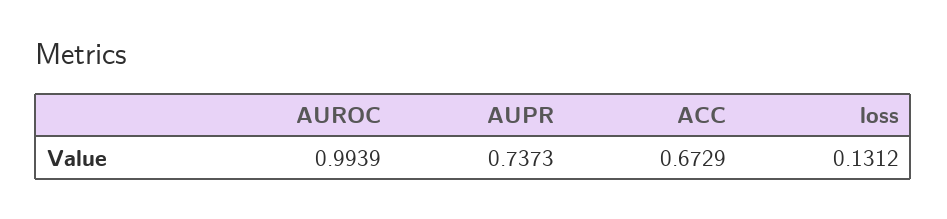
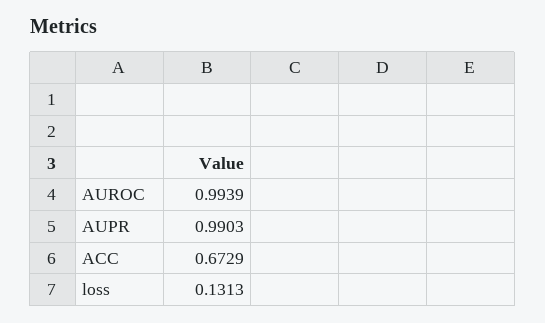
AUPR: 0.7373 -> 0.9903
loss: 0.1312 -> 0.1313

